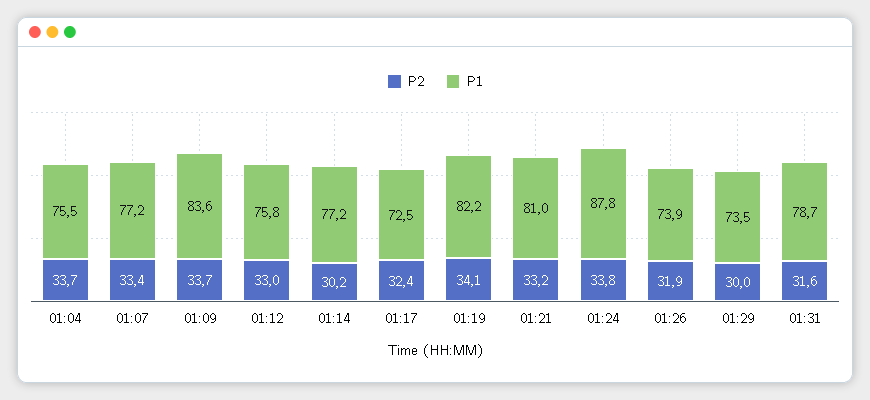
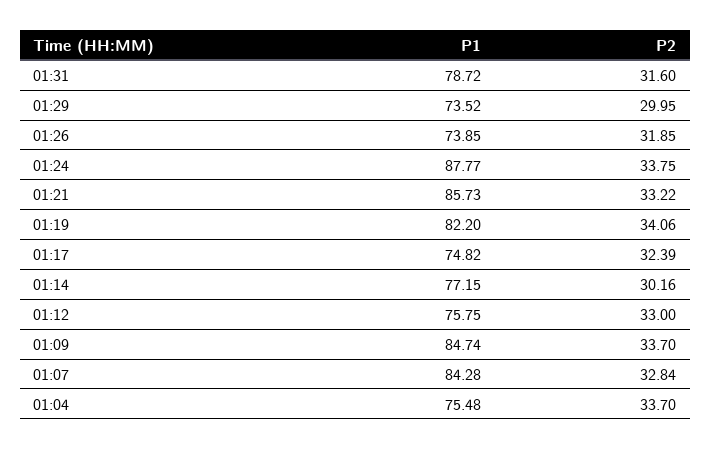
P2, 01:07: 33.4 -> 32.84
P1, 01:07: 77.2 -> 84.28
P1, 01:09: 83.6 -> 84.74
P1, 01:17: 72.5 -> 74.82
P1, 01:21: 81 -> 85.73

